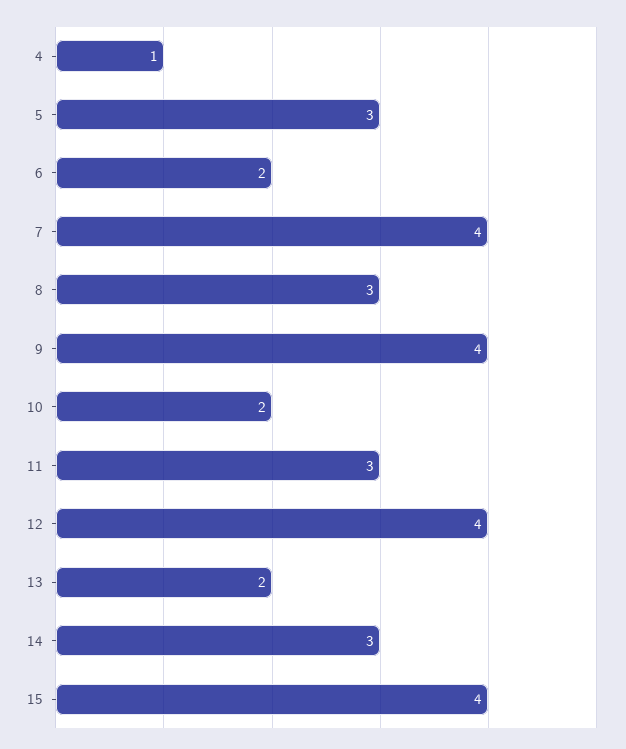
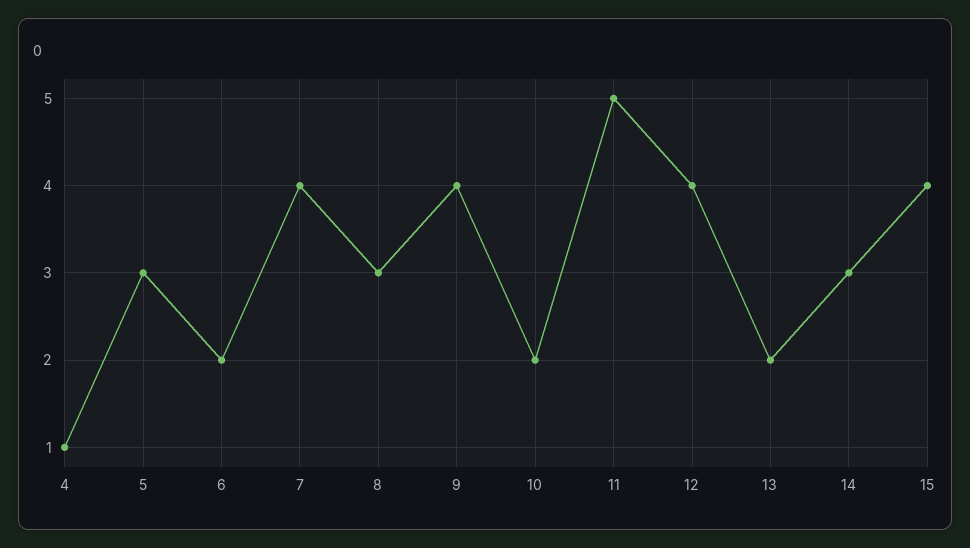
11: 3 -> 5

